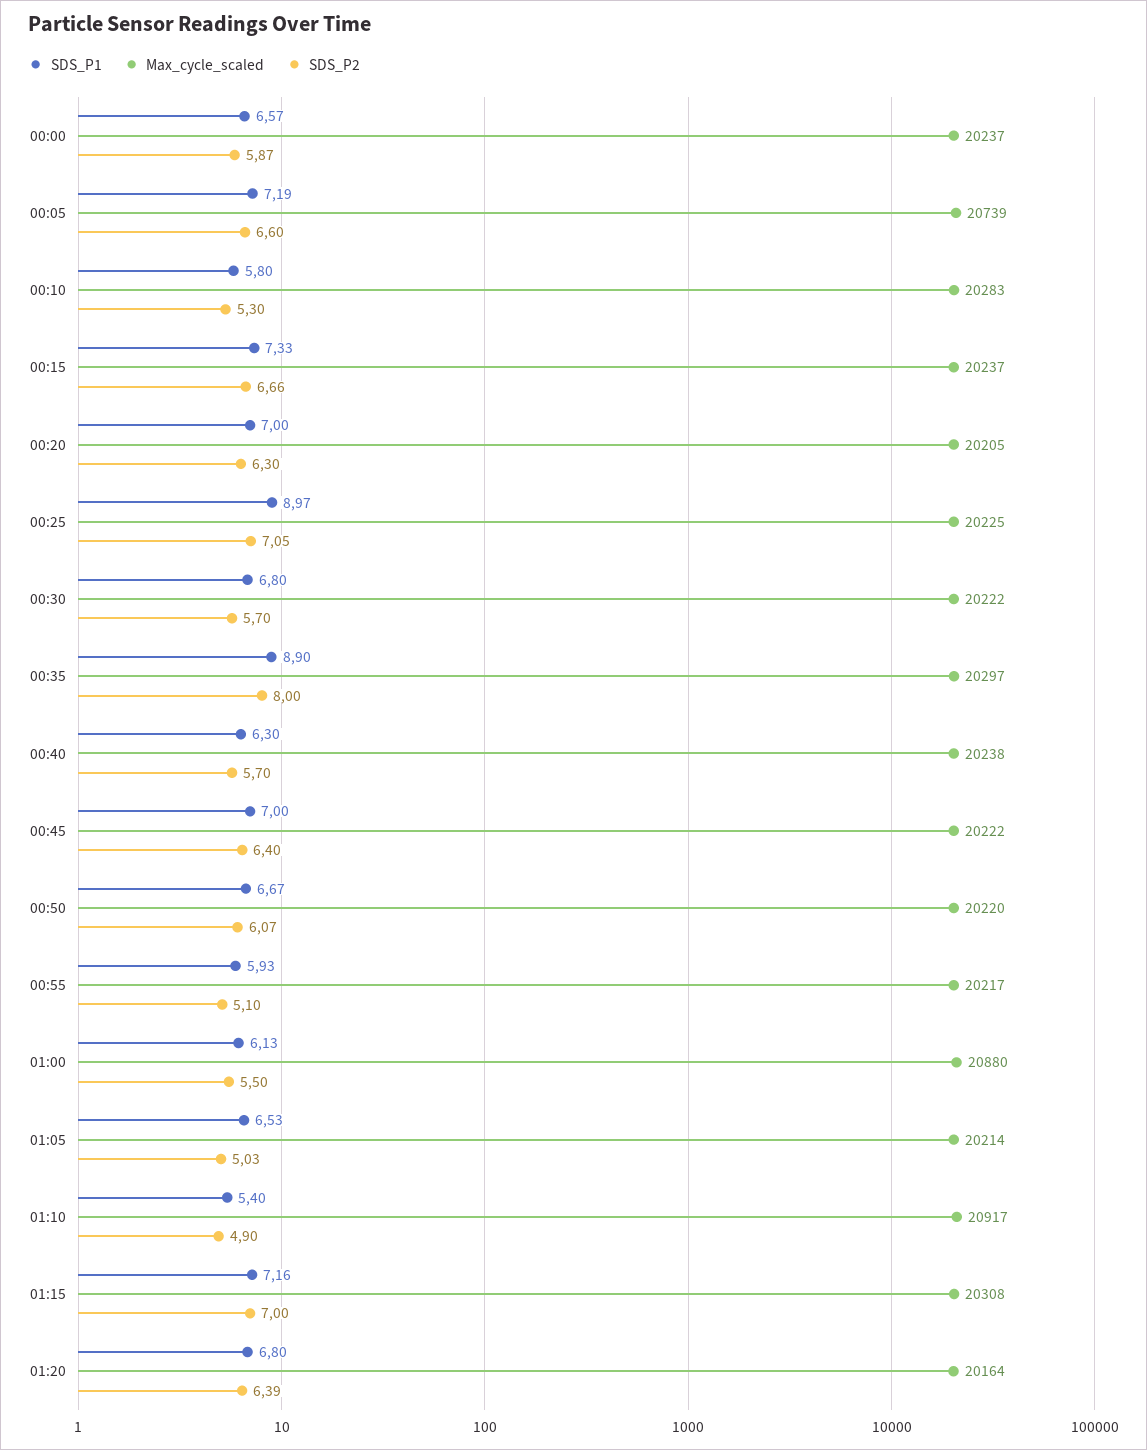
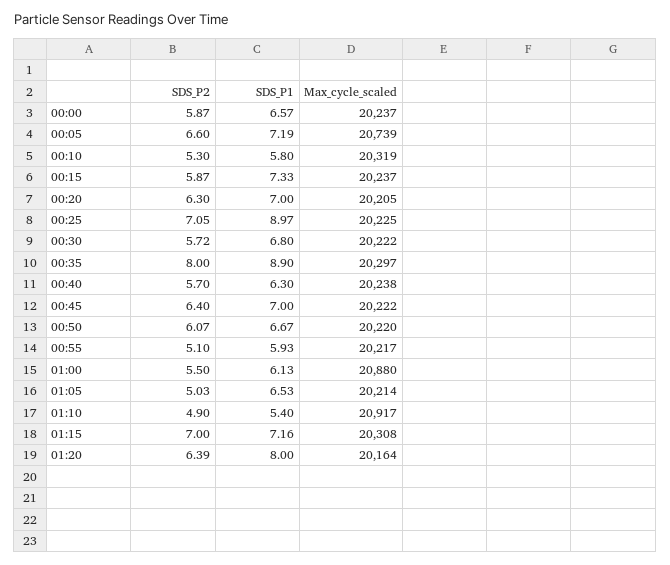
Max_cycle_scaled, 00:10: 20283 -> 20319
SDS_P2, 00:15: 6.66 -> 5.87
SDS_P2, 00:30: 5.7 -> 5.72
SDS_P1, 01:20: 6.8 -> 8

